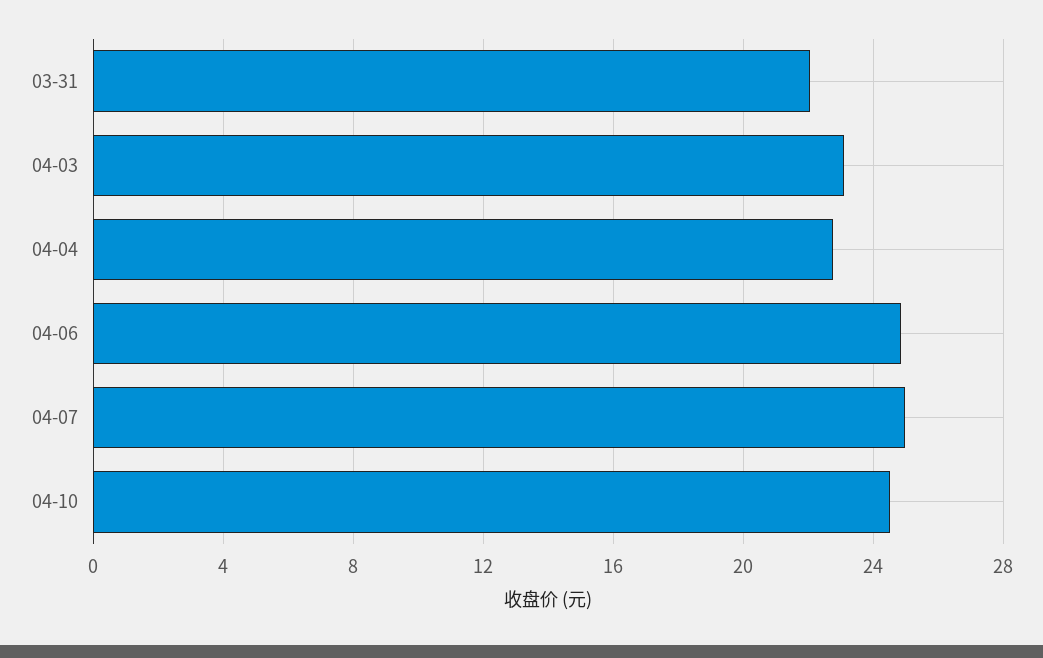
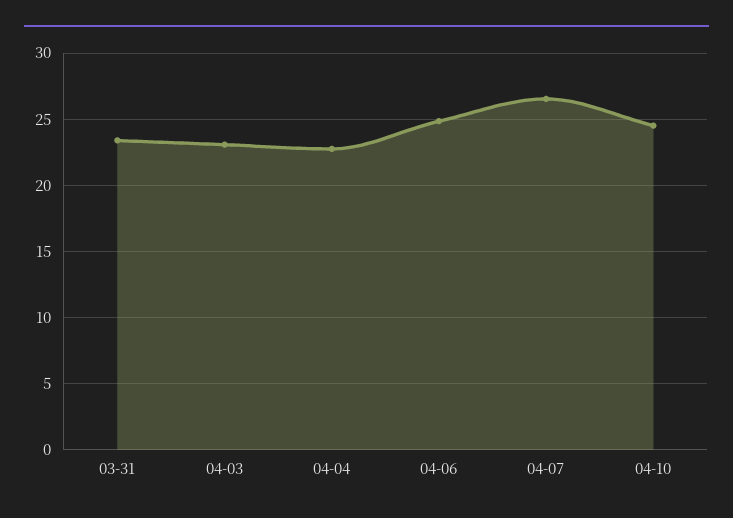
03-31: 22 -> 23.5
04-07: 25 -> 26.5

